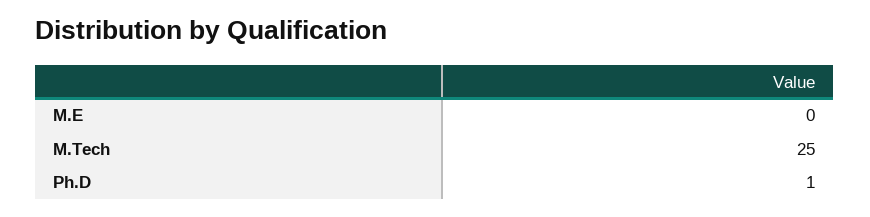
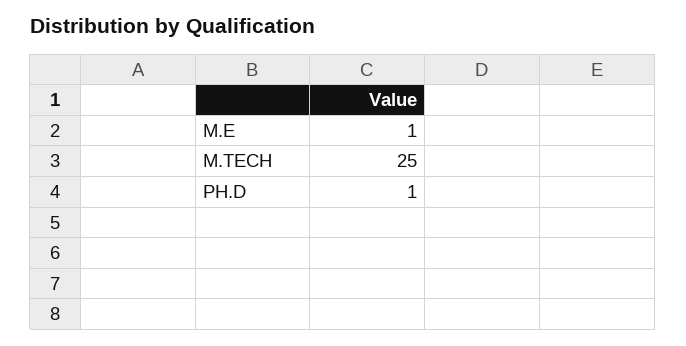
M.E: 0 -> 1

